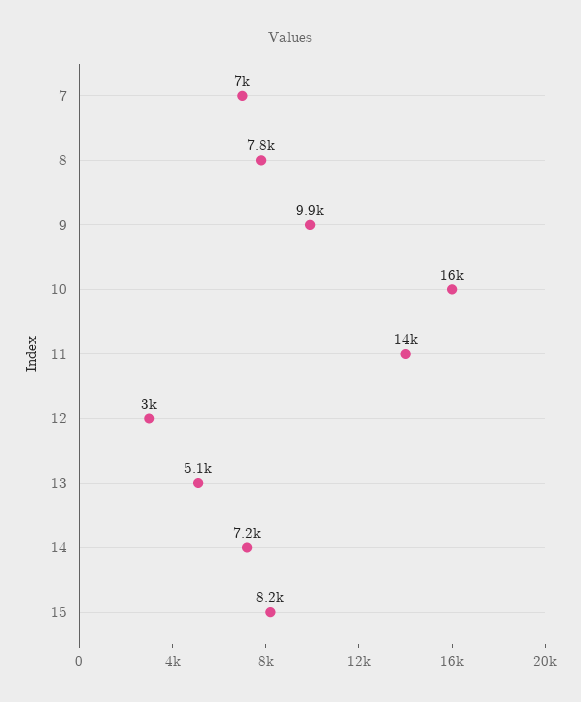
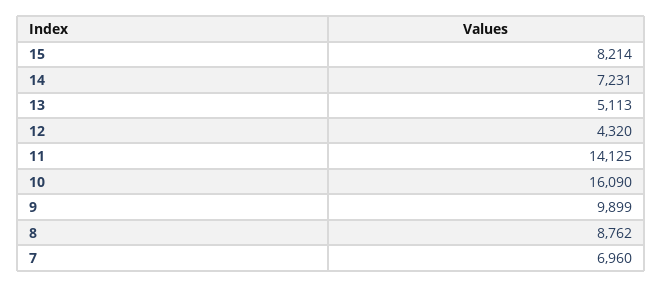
8: 7800 -> 8762
12: 3000 -> 4320

